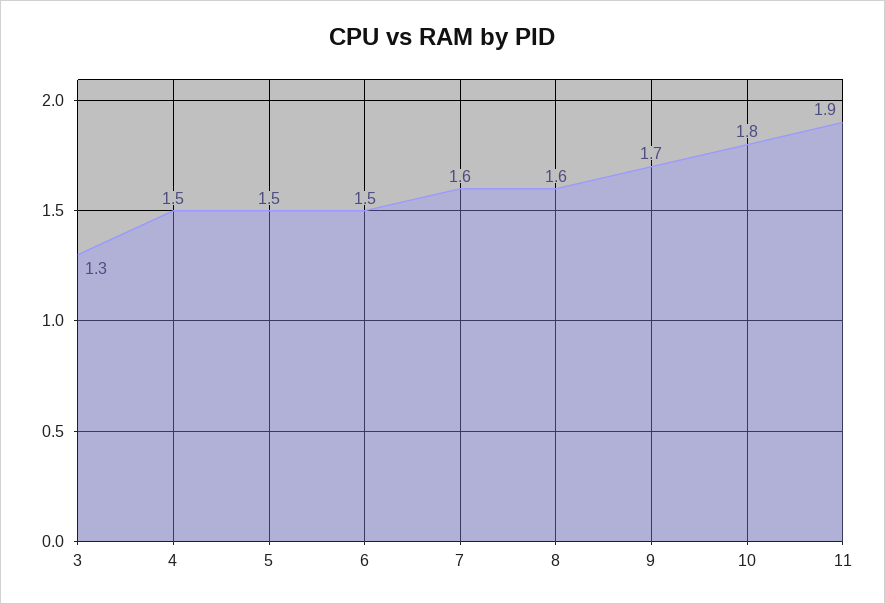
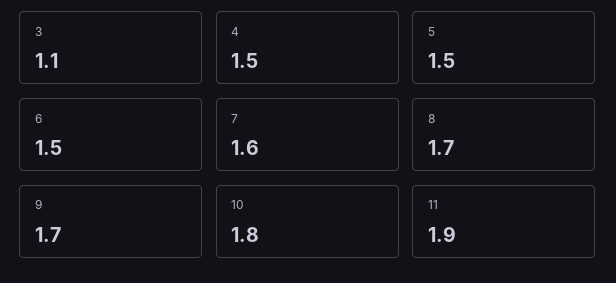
3: 1.3 -> 1.1
8: 1.6 -> 1.7

